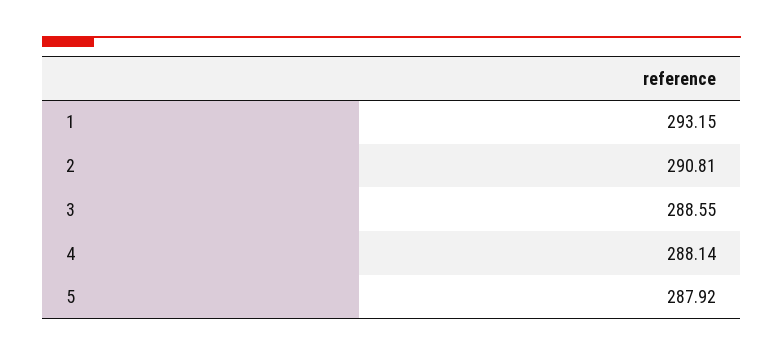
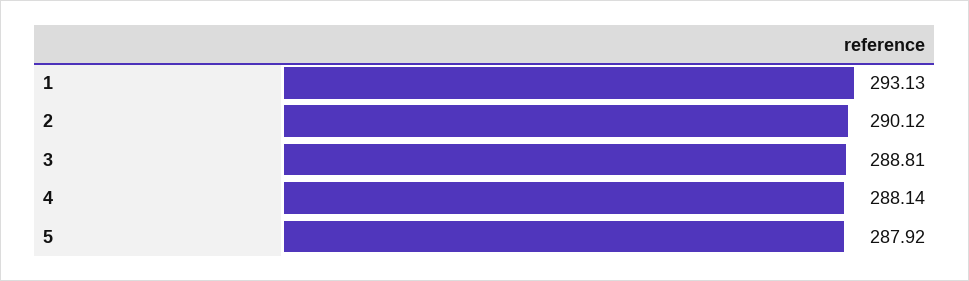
1: 293.15 -> 293.13
2: 290.81 -> 290.12
3: 288.55 -> 288.81

